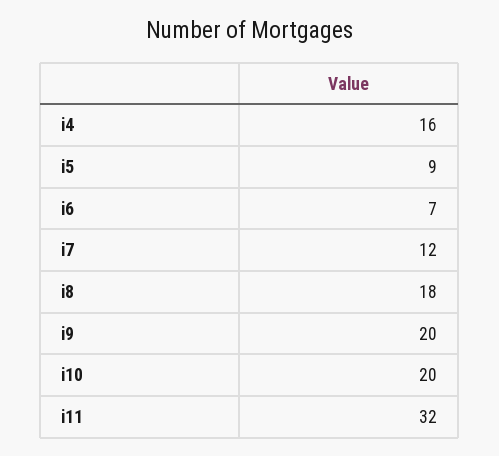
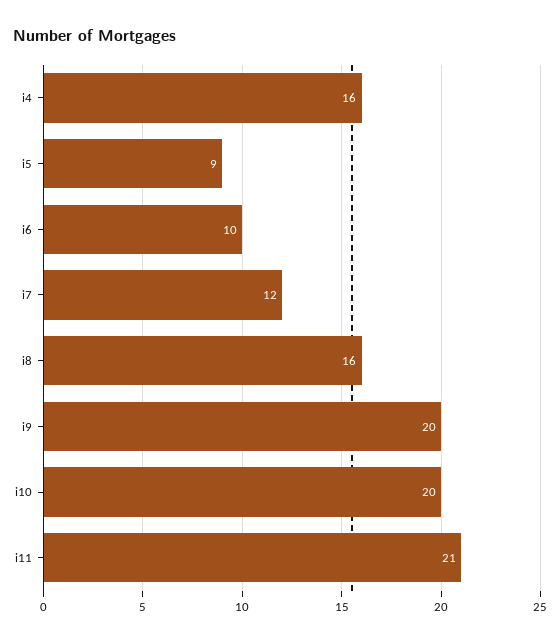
i6: 7 -> 10
i8: 18 -> 16
i11: 32 -> 21

